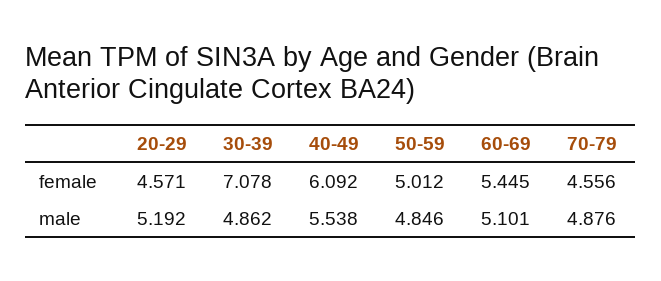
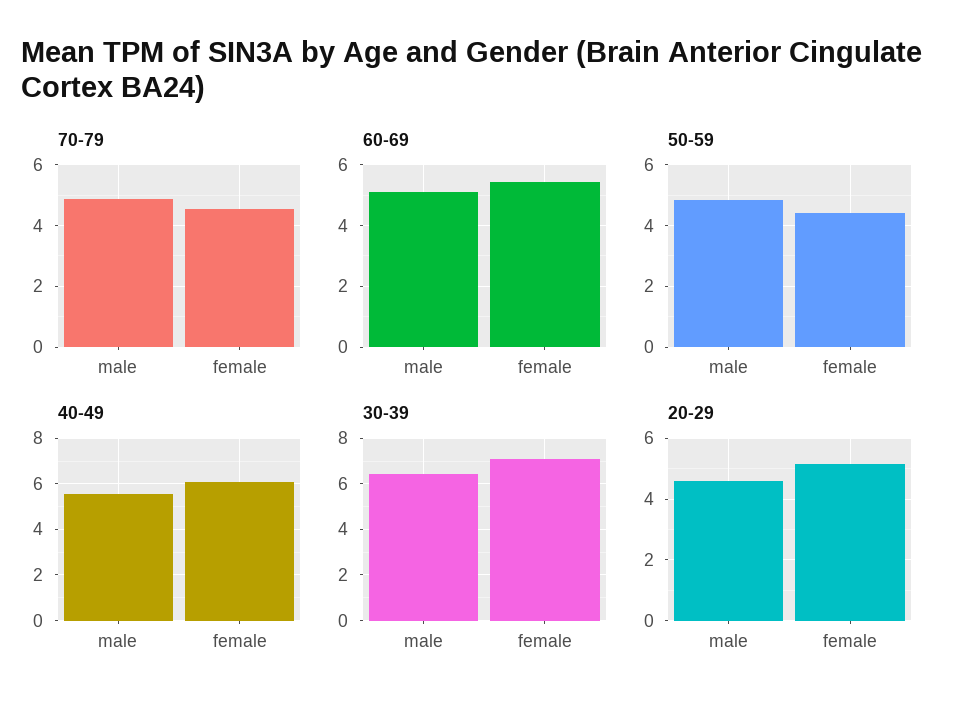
20-29, female: 4.571 -> 5.2
50-59, female: 5.012 -> 4.4
20-29, male: 5.192 -> 4.6
30-39, male: 4.862 -> 6.5

